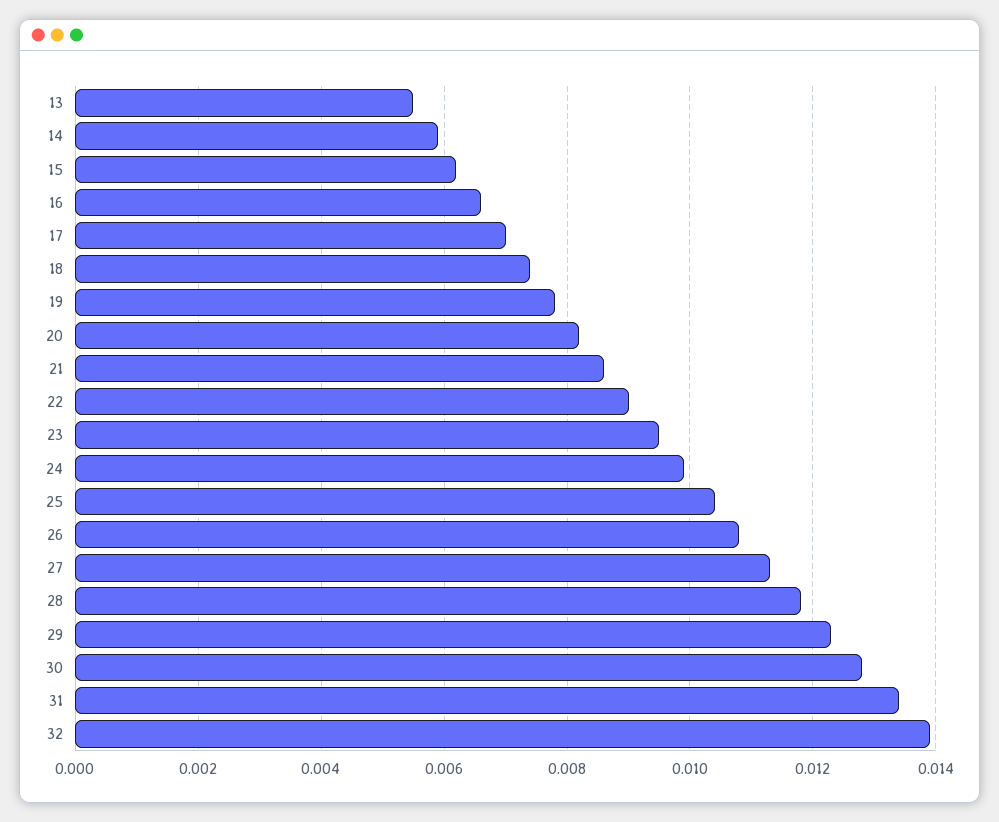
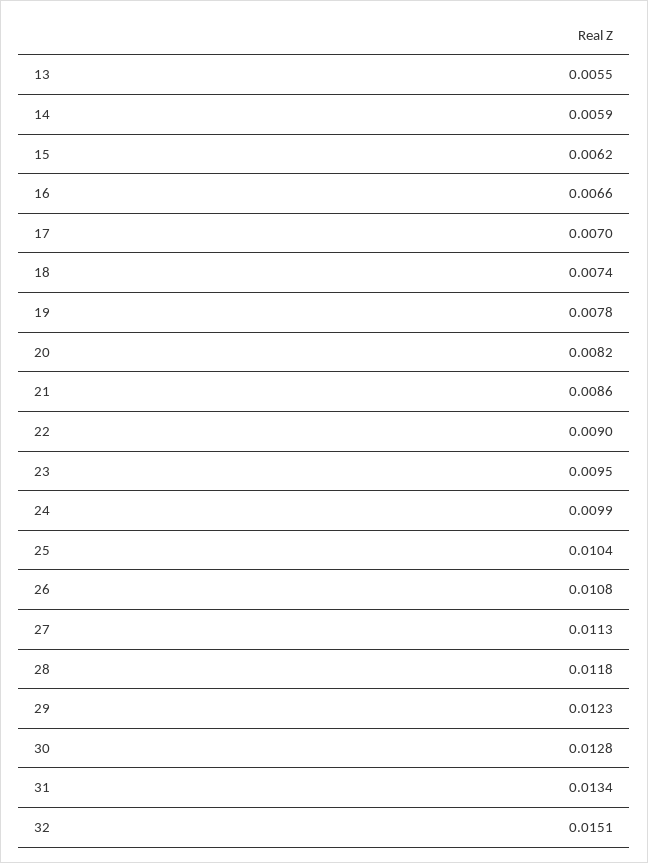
32: 0.014 -> 0.0151

